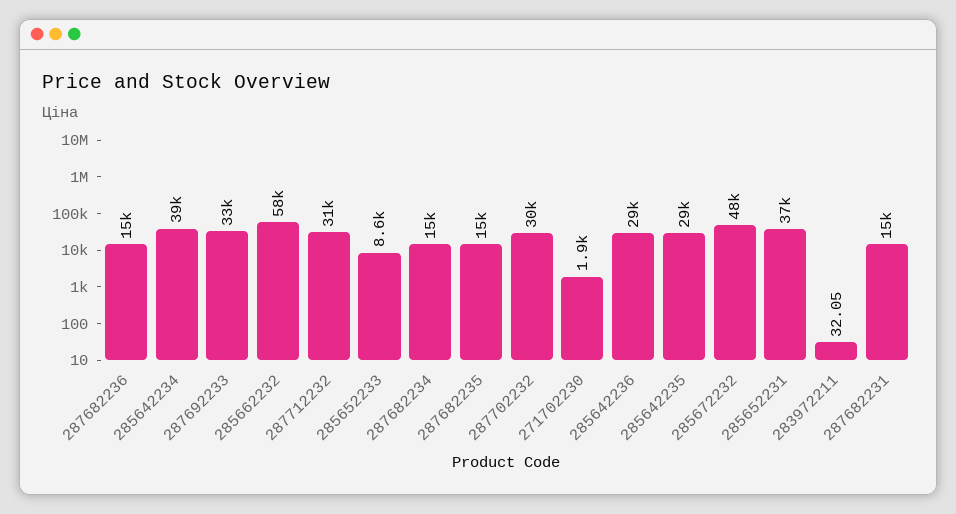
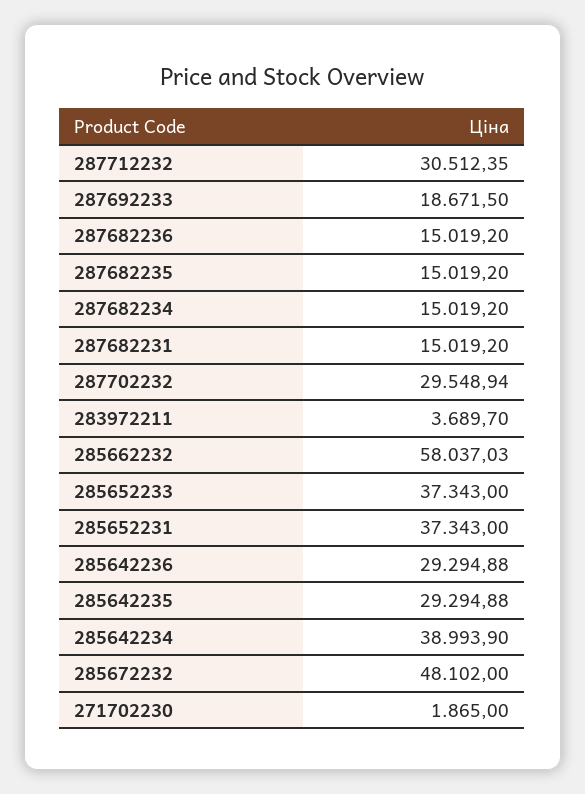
287692233: 33000 -> 18671.5
285652233: 8600 -> 37343
283972211: 32.05 -> 3689.7

